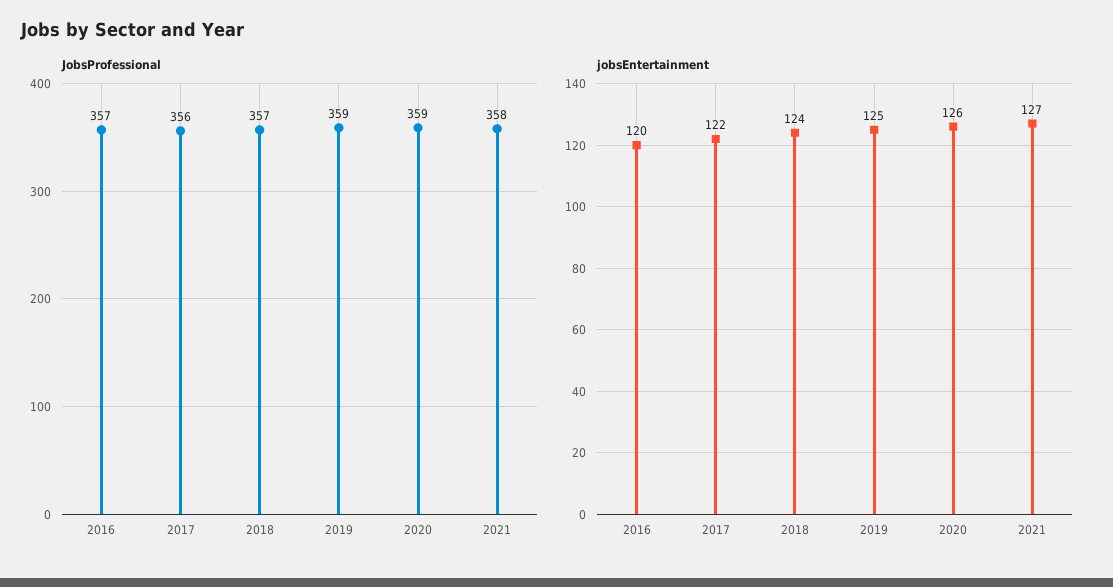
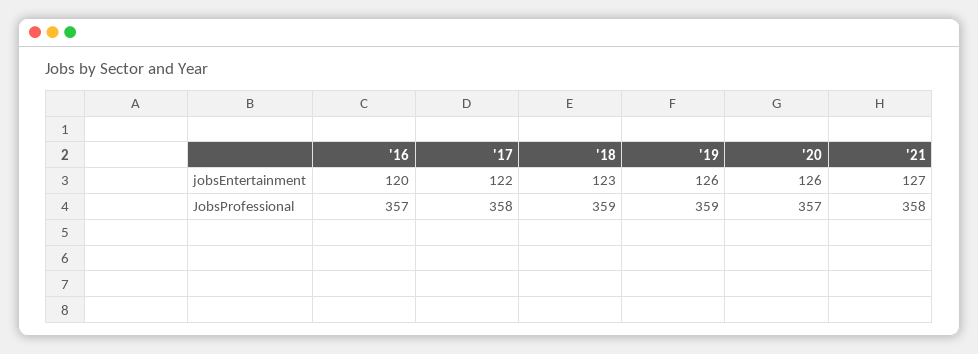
JobsProfessional, 2017: 356 -> 358
JobsProfessional, 2018: 357 -> 359
JobsProfessional, 2020: 359 -> 357
jobsEntertainment, 2018: 124 -> 123
jobsEntertainment, 2019: 125 -> 126

